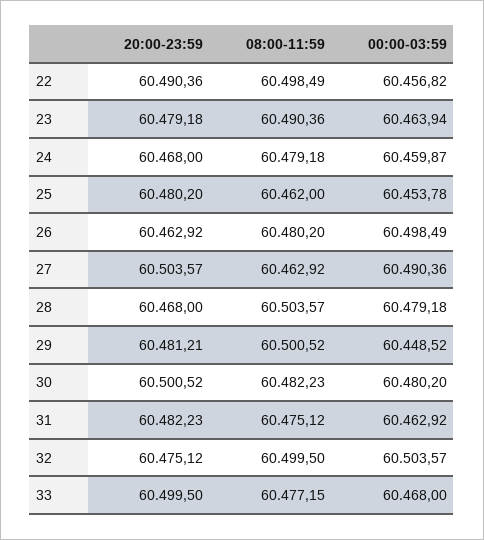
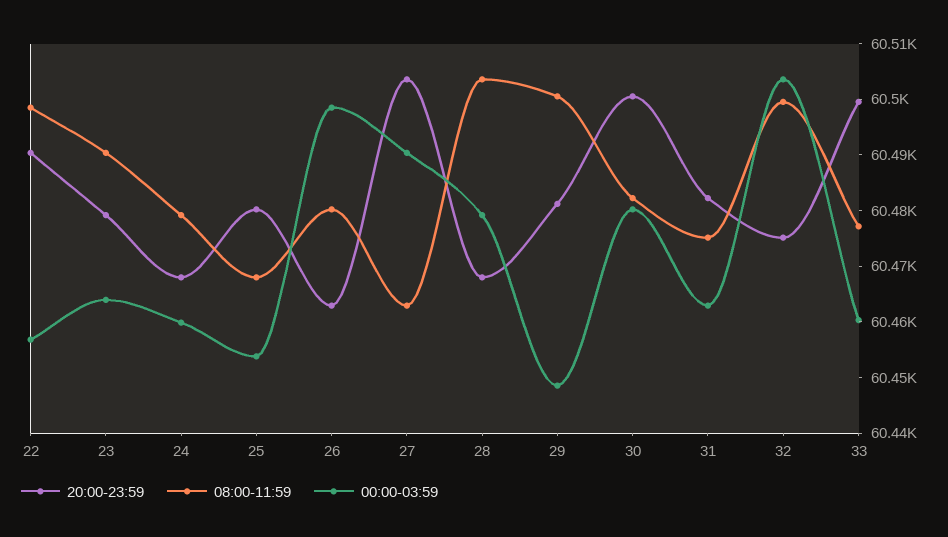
08:00-11:59, 25: 60462 -> 60468
00:00-03:59, 33: 60468 -> 60460

